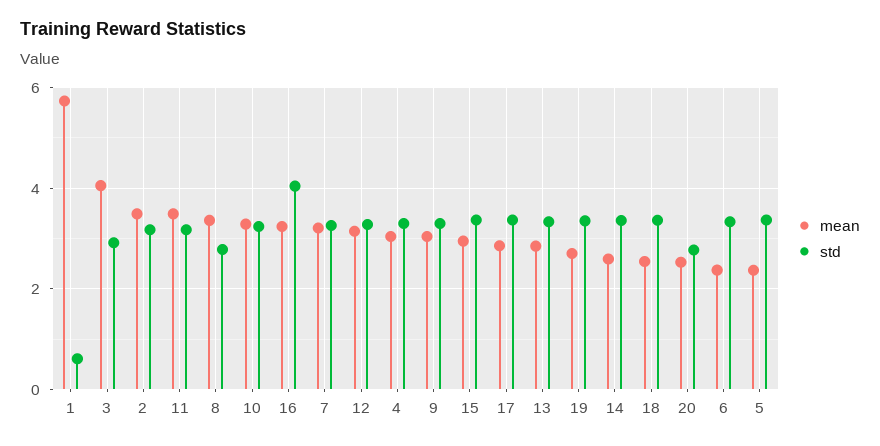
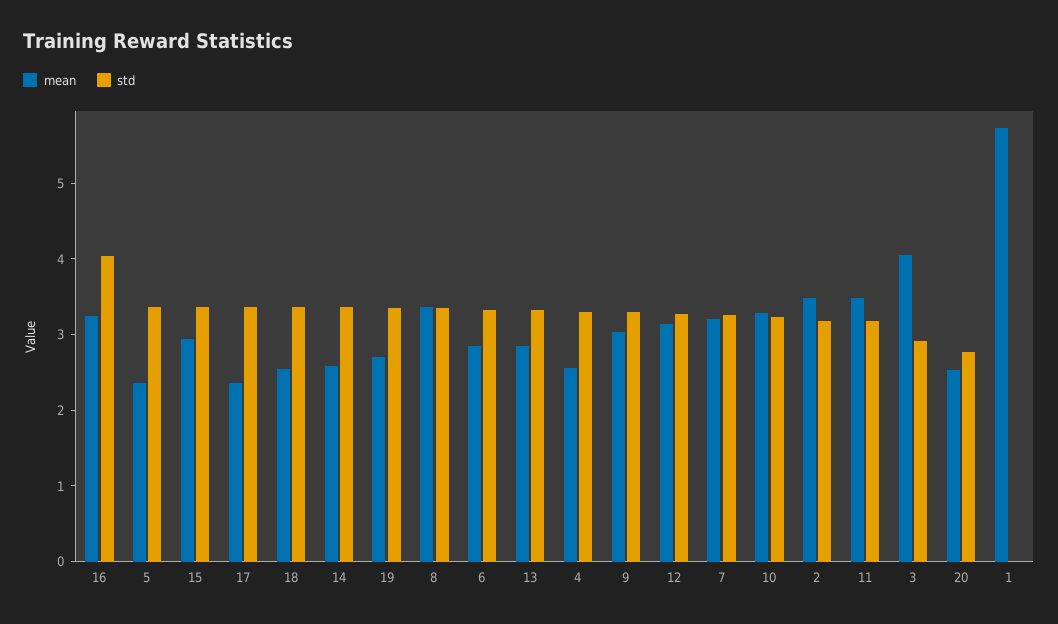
std, 1: 0.6 -> 0
std, 8: 2.8 -> 3.4
mean, 4: 3 -> 2.6
mean, 17: 2.8 -> 2.4
mean, 6: 2.4 -> 2.8

